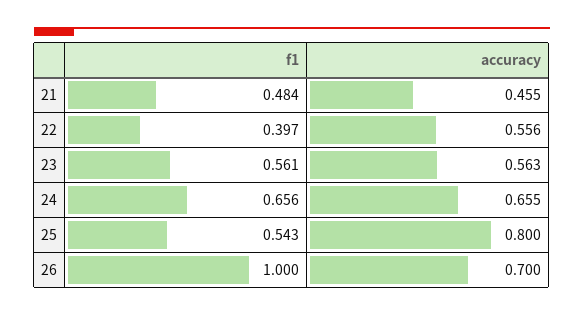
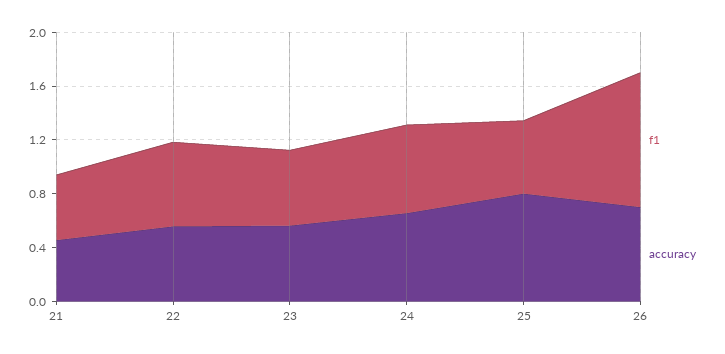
f1, 22: 0.397 -> 0.6

